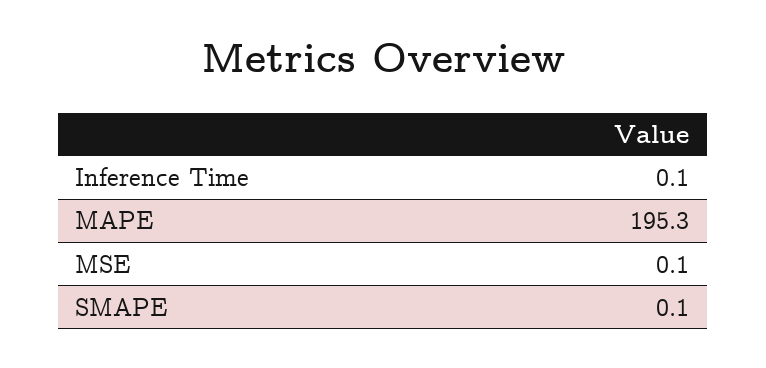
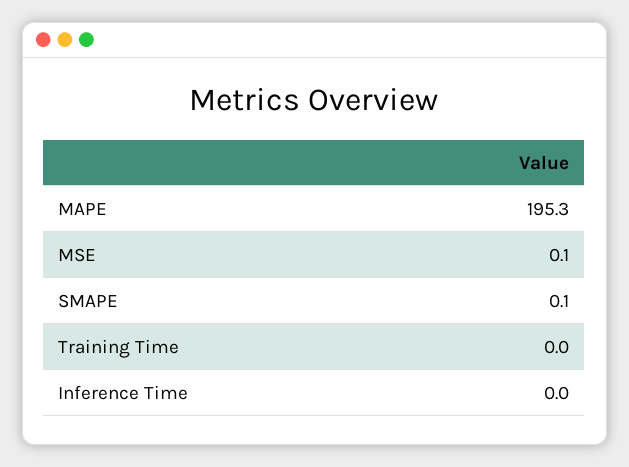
Inference Time: 0.1 -> 0
Training Time: none -> 0

